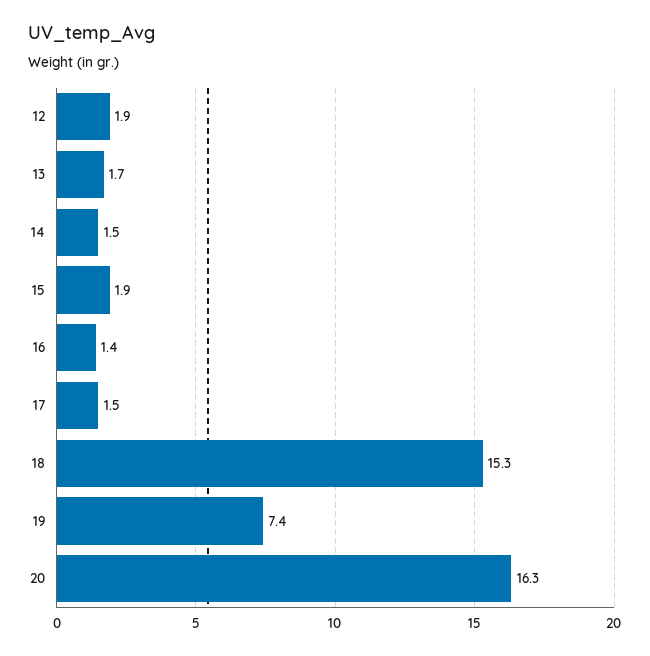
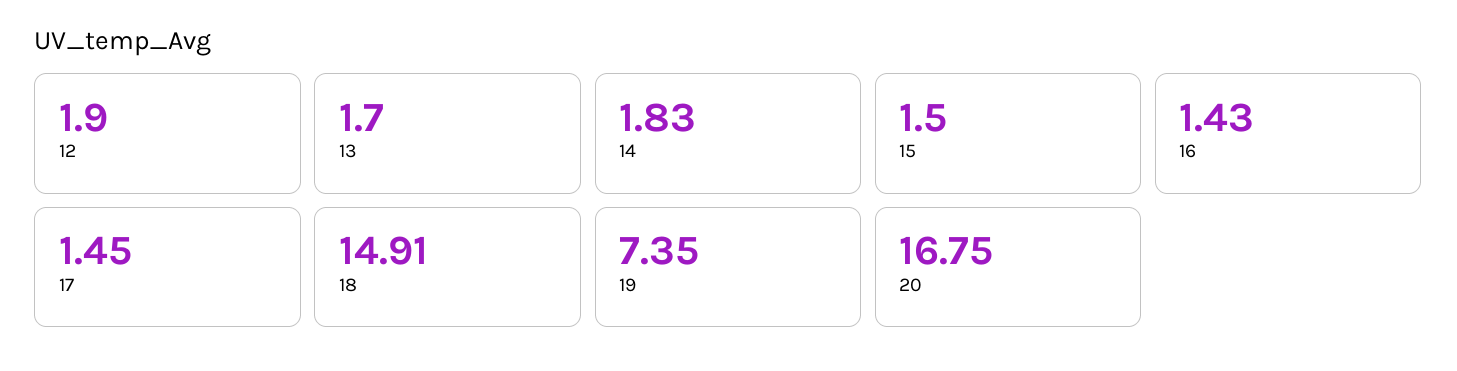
14: 1.5 -> 1.83
15: 1.9 -> 1.5
18: 15.3 -> 14.91
20: 16.3 -> 16.75

